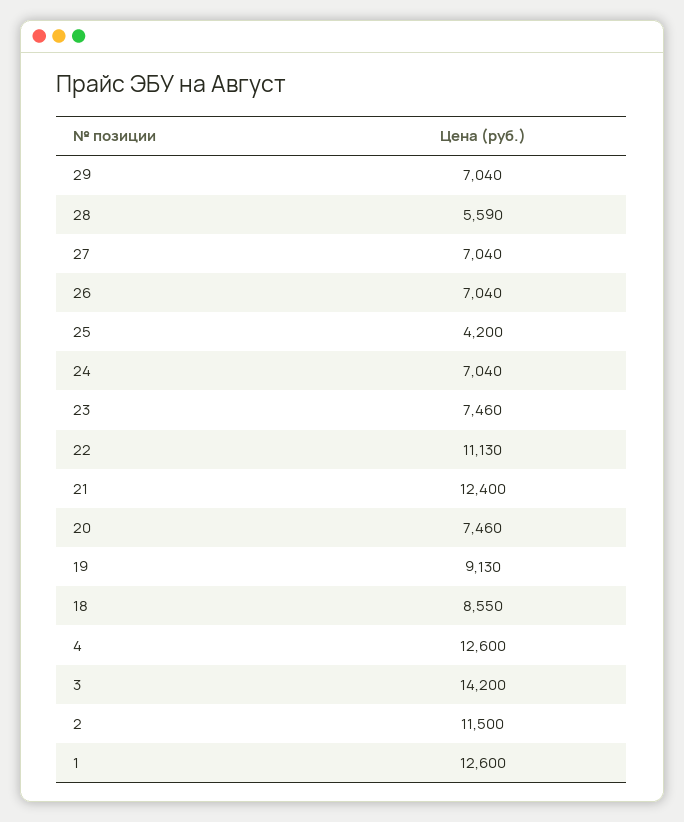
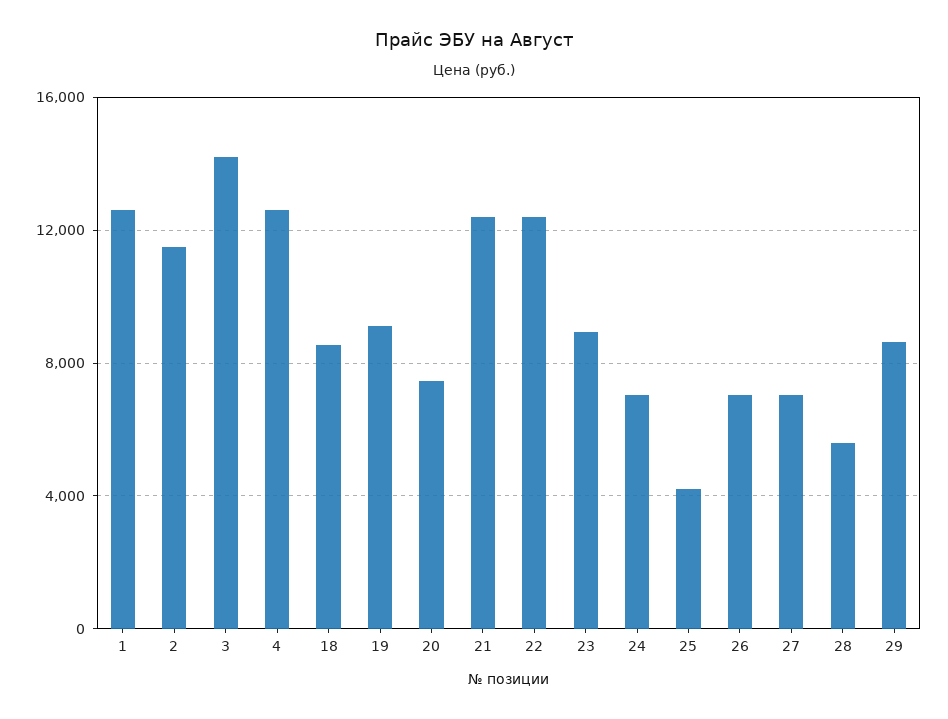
29: 7040 -> 8500
23: 7460 -> 9000
22: 11130 -> 12500

